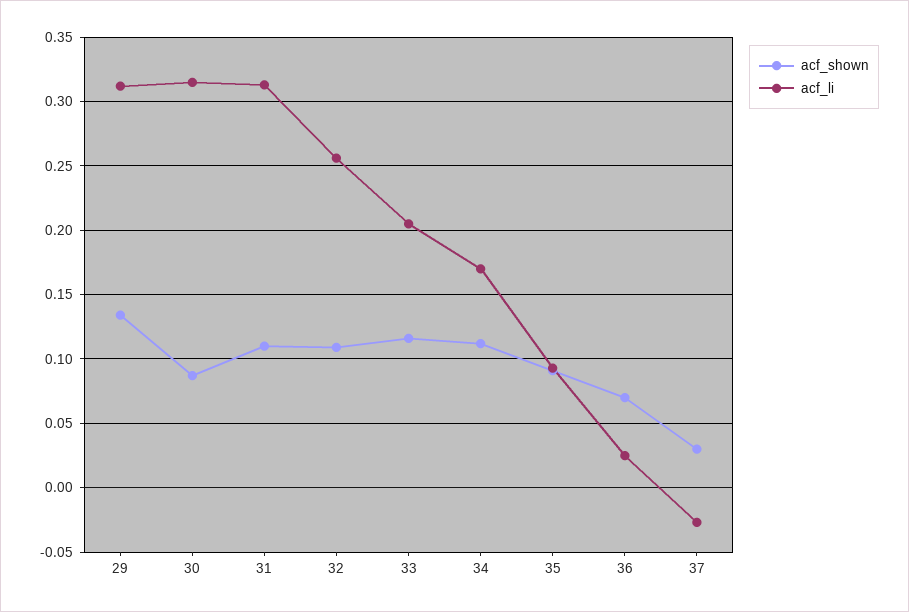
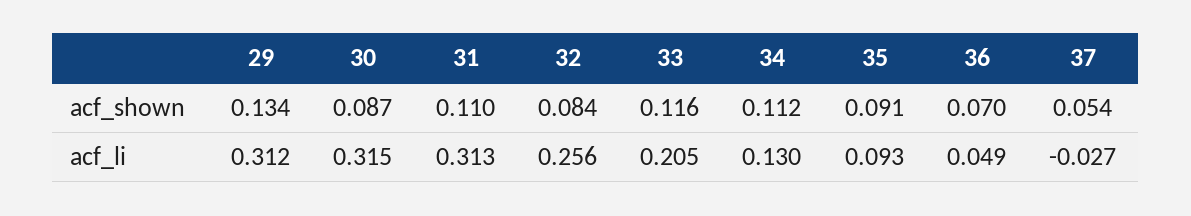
acf_shown, 32: 0.11 -> 0.084
acf_li, 34: 0.17 -> 0.13
acf_li, 36: 0.025 -> 0.049
acf_shown, 37: 0.03 -> 0.054

